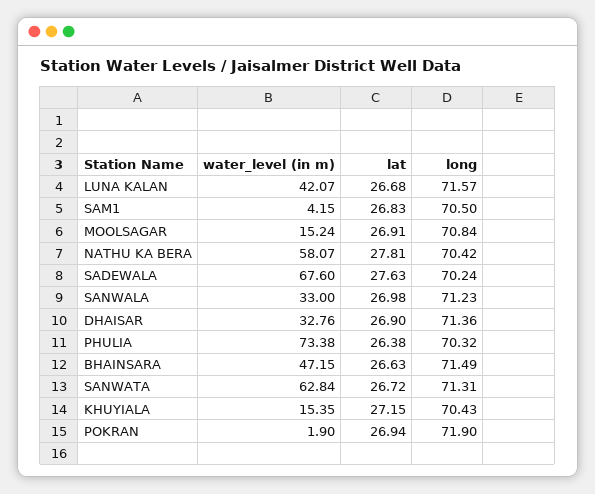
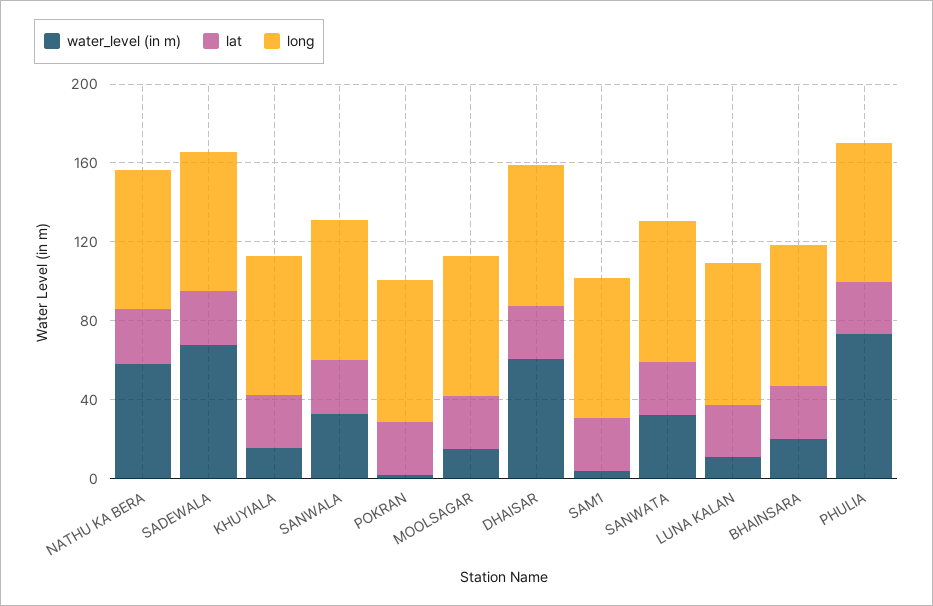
water_level (in m), LUNA KALAN: 42.07 -> 10
water_level (in m), DHAISAR: 32.76 -> 60
water_level (in m), BHAINSARA: 47.15 -> 20
water_level (in m), SANWATA: 62.84 -> 30

